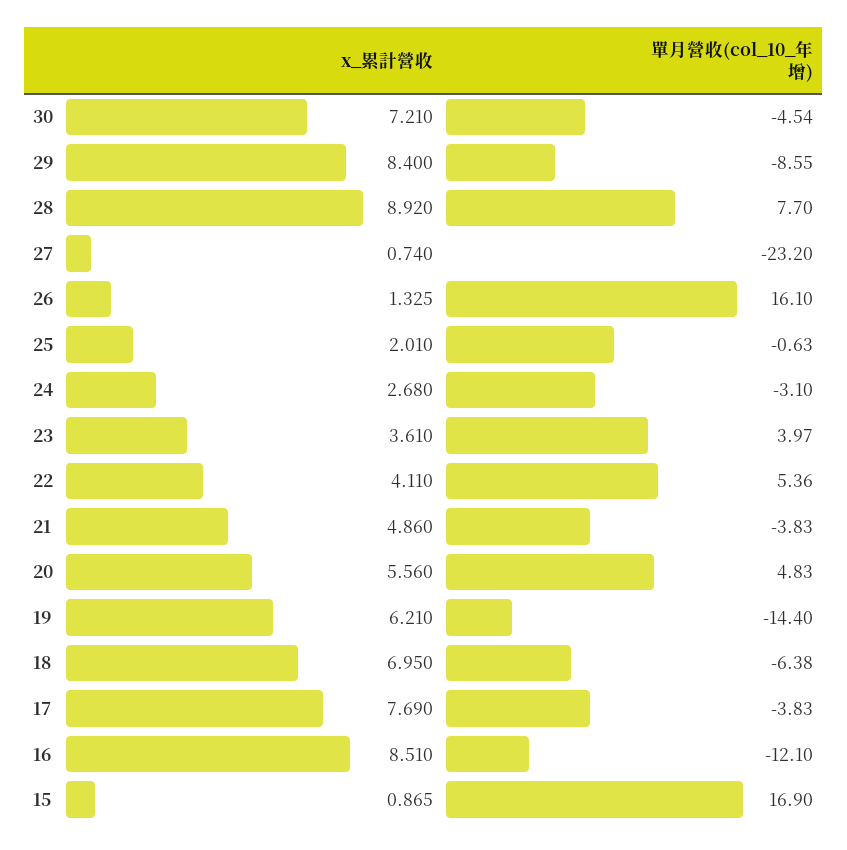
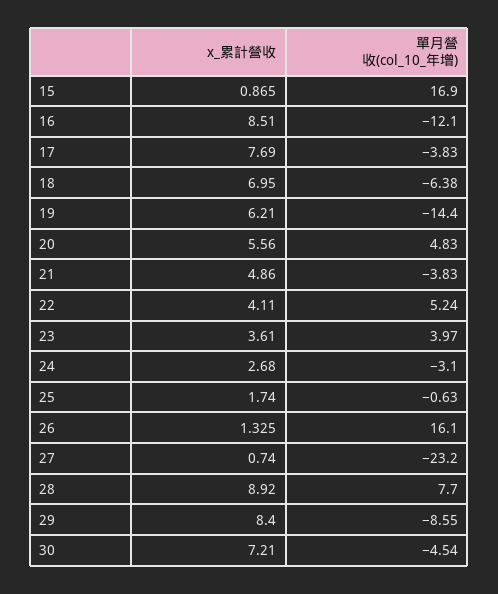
x_累計營收, 25: 2.01 -> 1.74
單月營收(col_10_年增), 22: 5.36 -> 5.24

